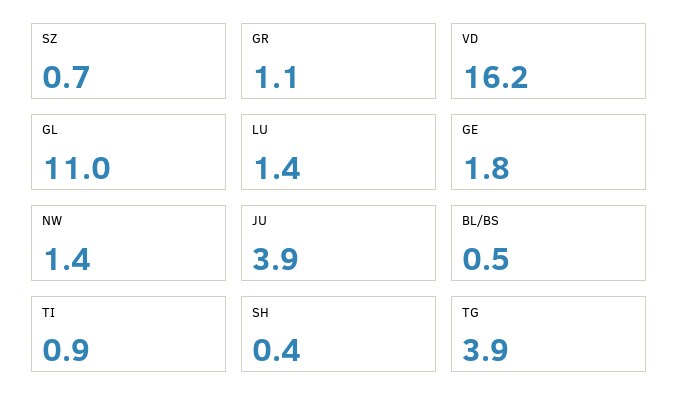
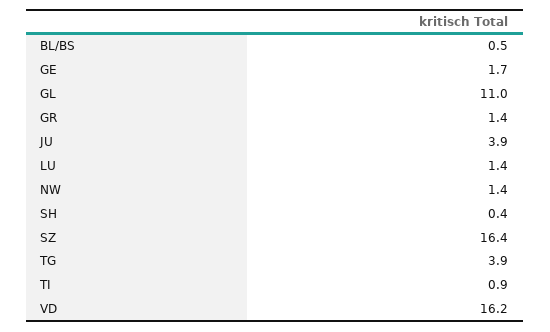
SZ: 0.7 -> 16.4
GR: 1.1 -> 1.4
GE: 1.8 -> 1.7

